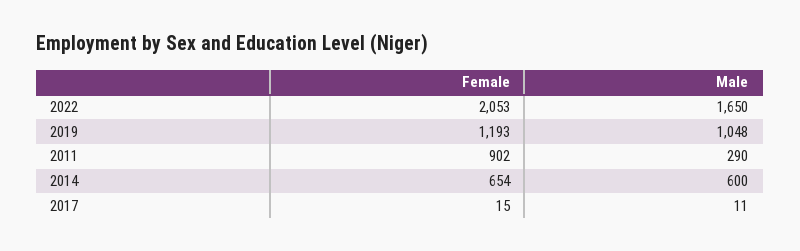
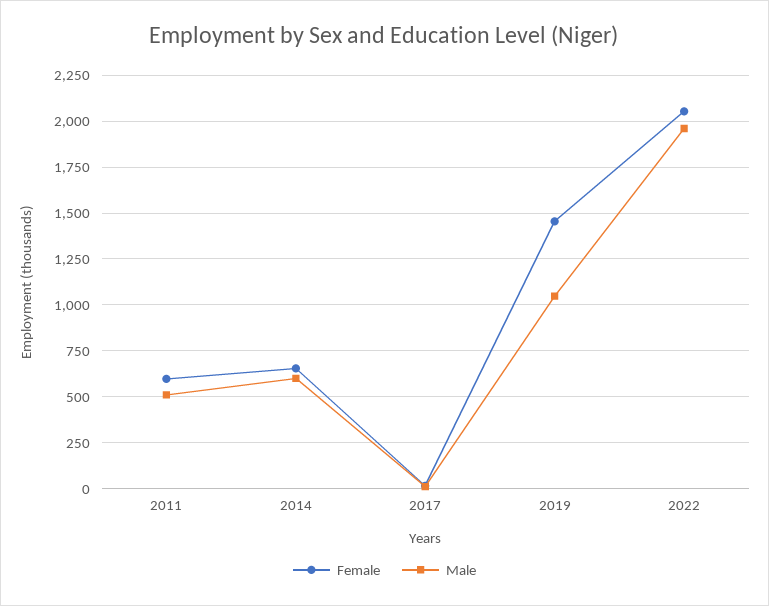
Male, 2022: 1650 -> 1950
Female, 2019: 1193 -> 1450
Female, 2011: 902 -> 600
Male, 2011: 290 -> 500

